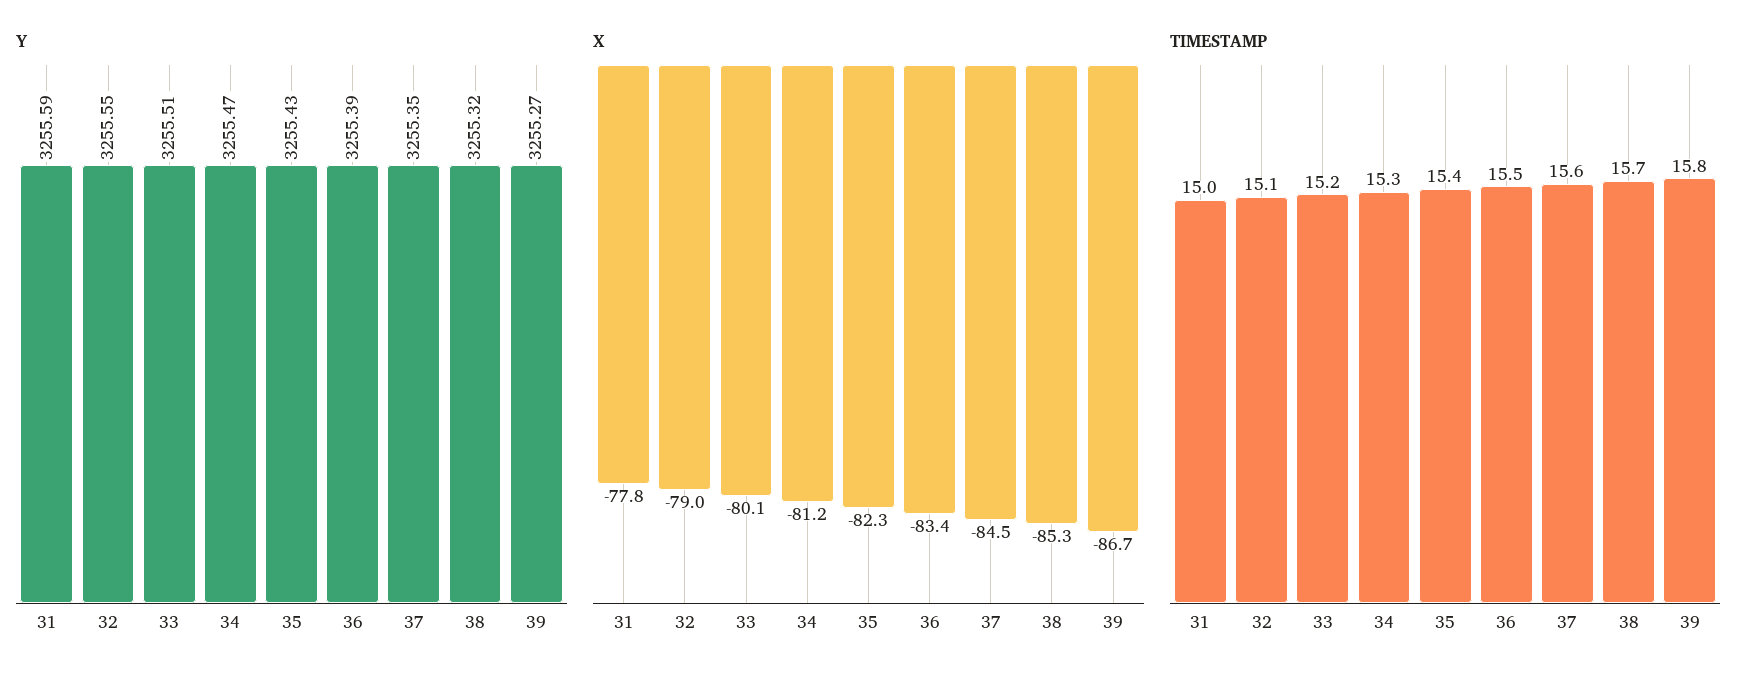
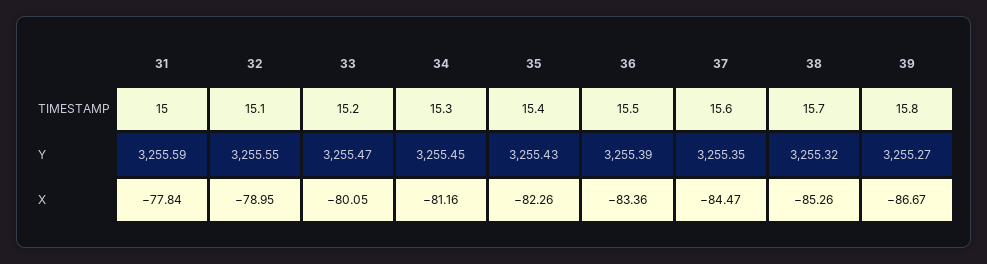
Y, 33: 3255.51 -> 3255.47
Y, 34: 3255.47 -> 3255.45

